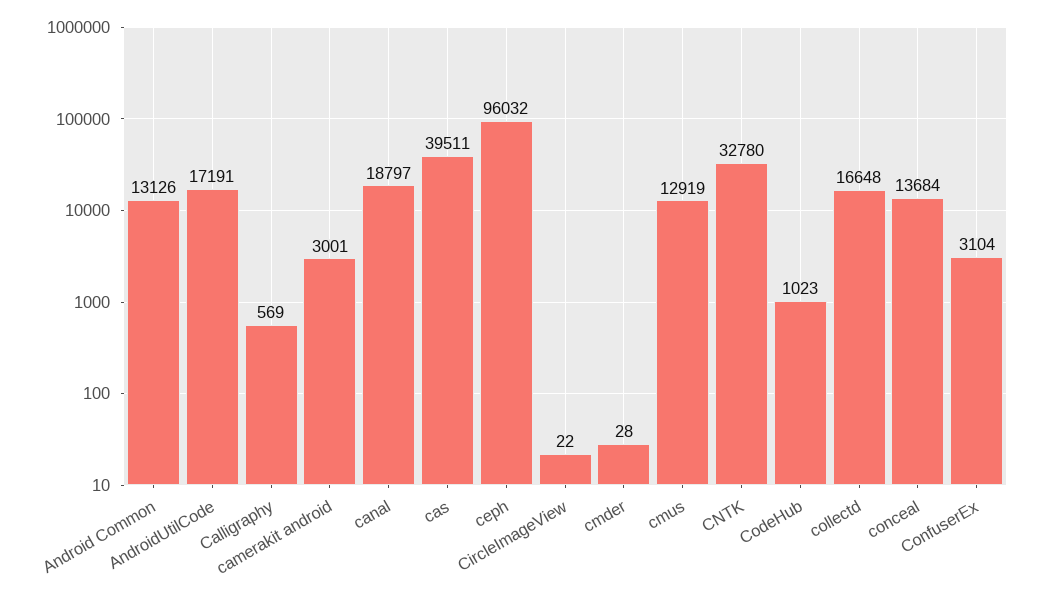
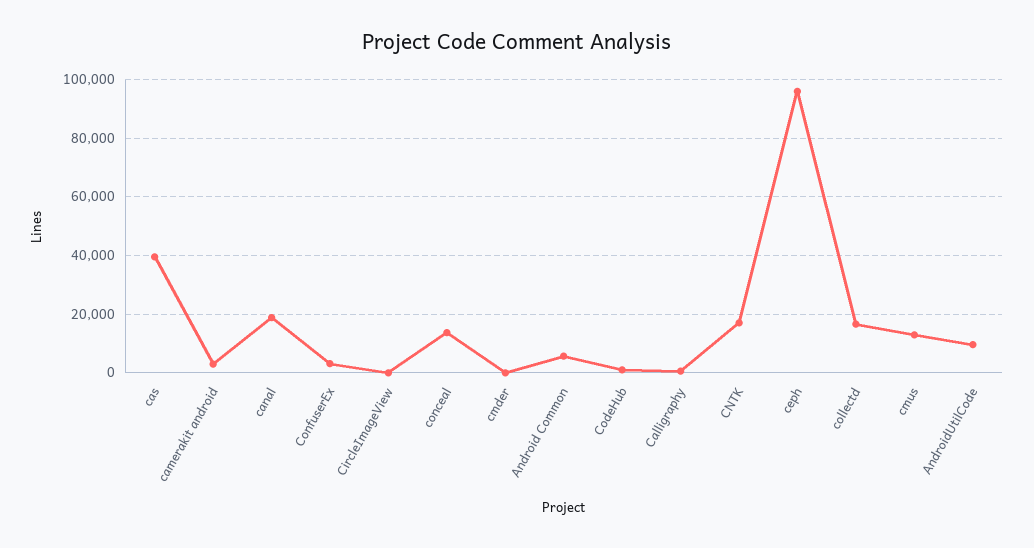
Android Common: 13126 -> 5000
AndroidUtilCode: 17191 -> 10000
CNTK: 32780 -> 17500

